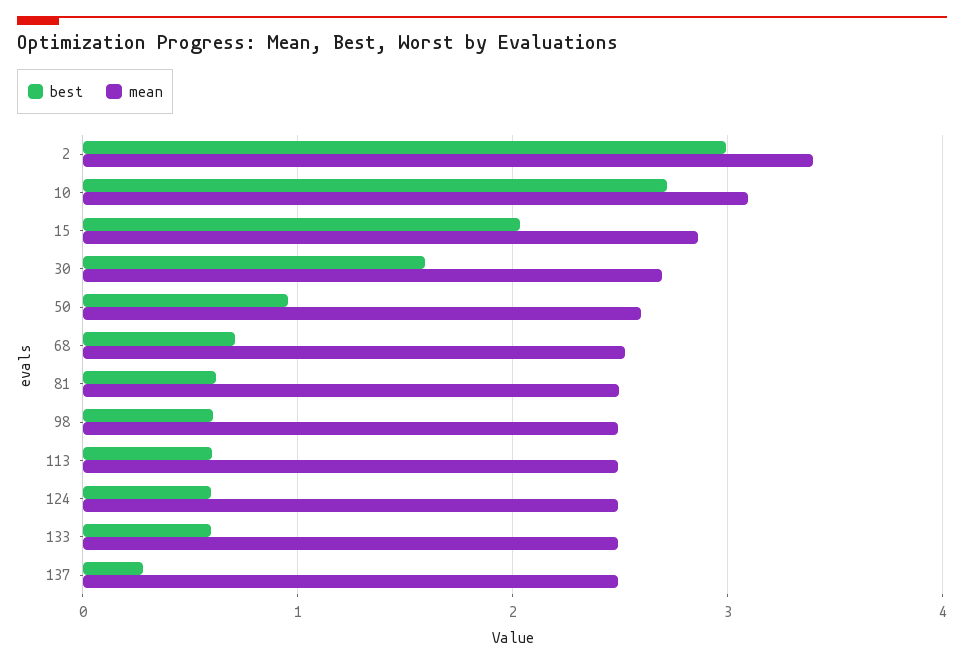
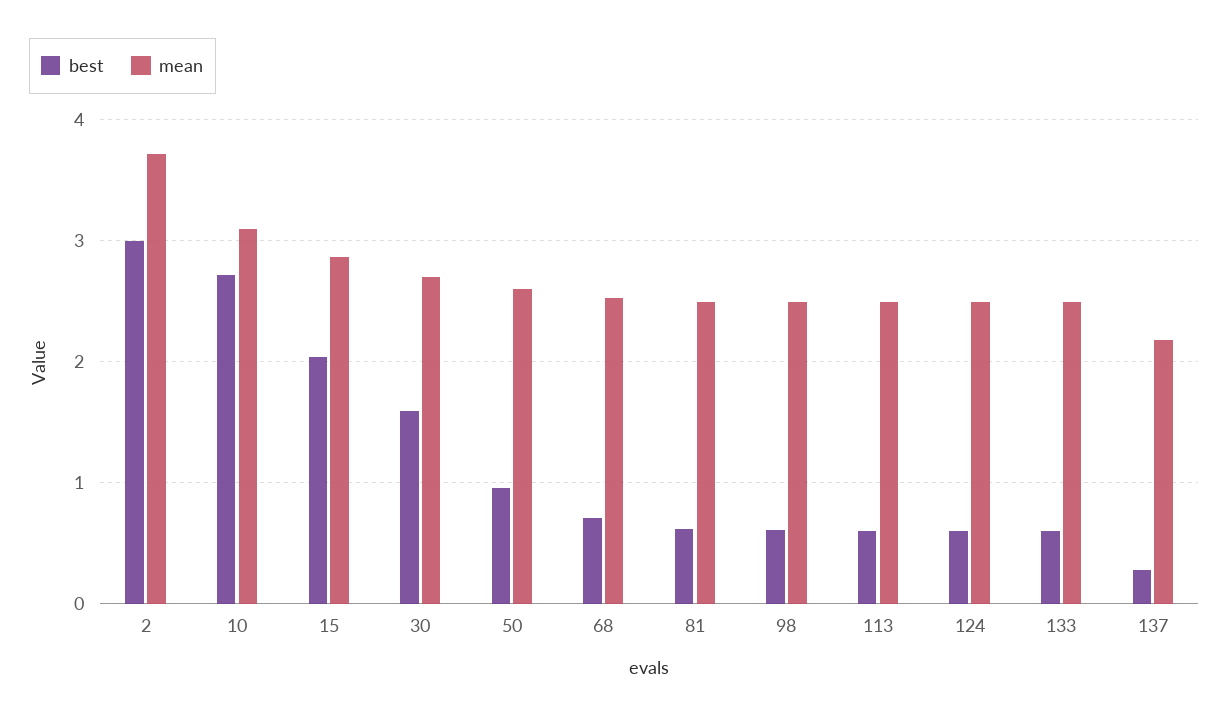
mean, 2: 3.4 -> 3.7
mean, 137: 2.5 -> 2.2

